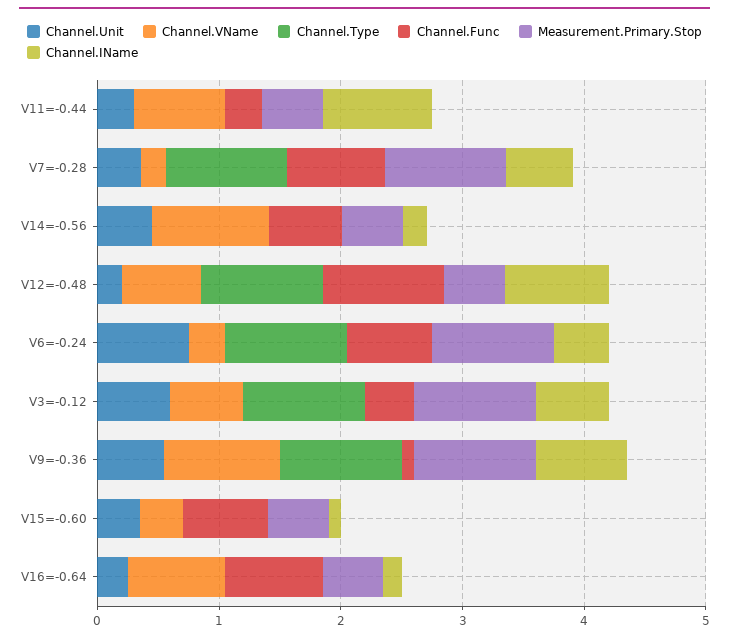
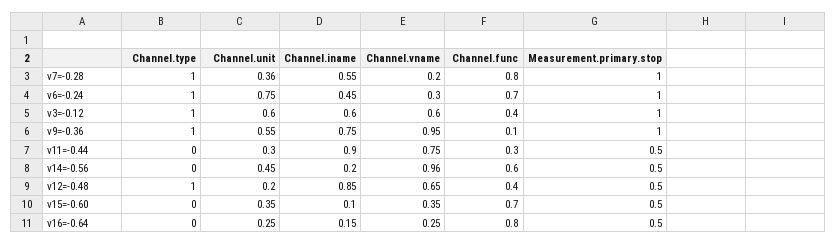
Channel.Func, V12=-0.48: 1 -> 0.4
Channel.VName, V16=-0.64: 0.8 -> 0.25

